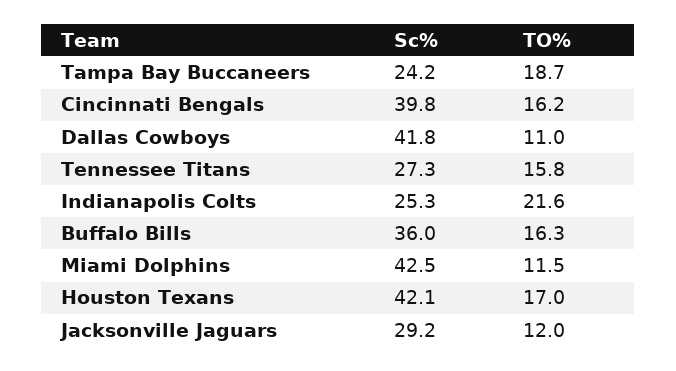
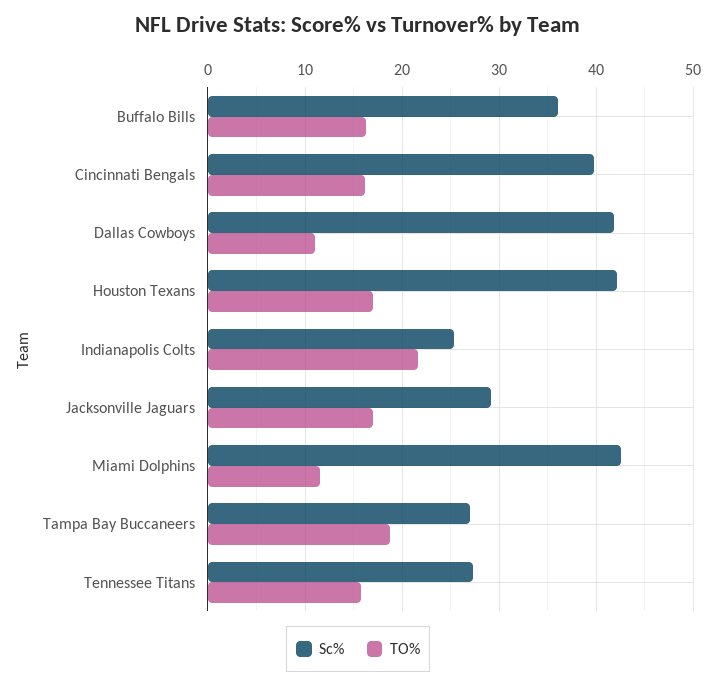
Sc%, Tampa Bay Buccaneers: 24.2 -> 27
TO%, Jacksonville Jaguars: 12 -> 17

